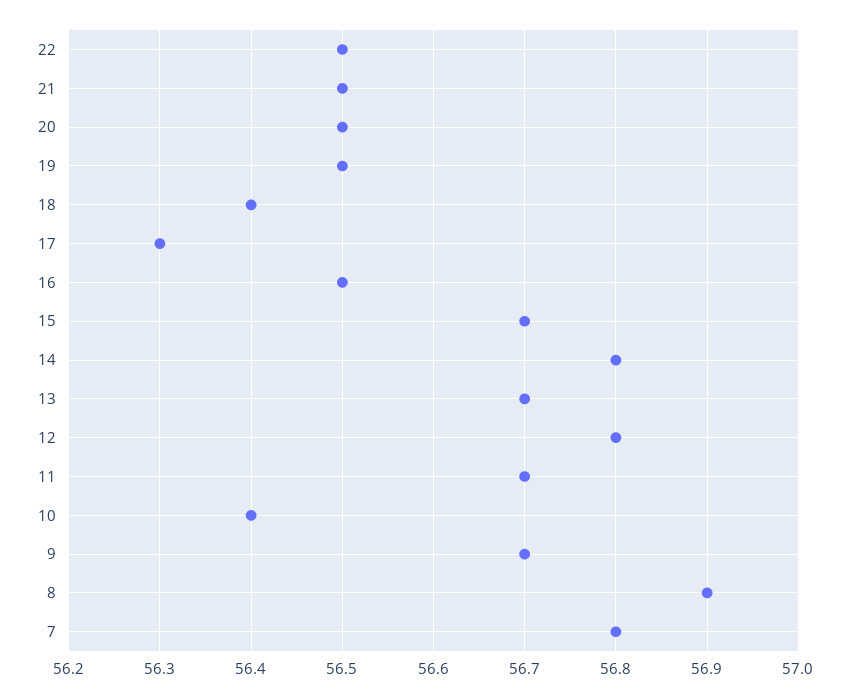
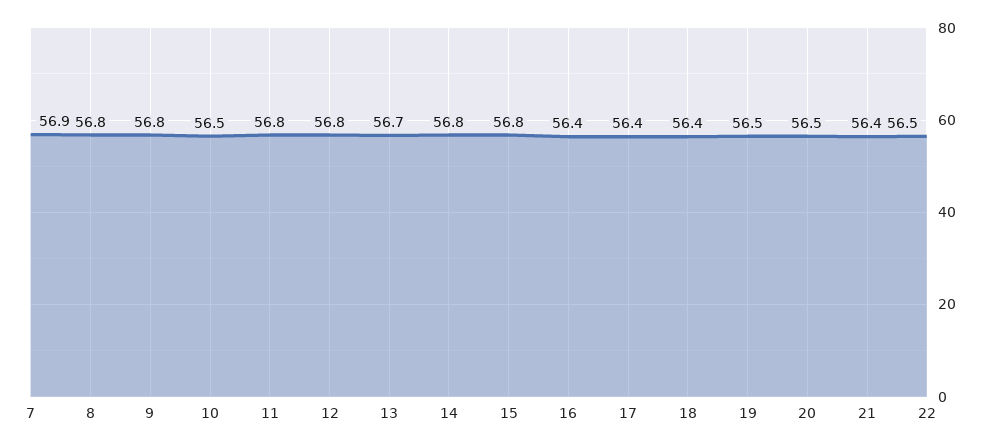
21: 56.5 -> 56.4
17: 56.3 -> 56.4
16: 56.5 -> 56.4
15: 56.7 -> 56.8
11: 56.7 -> 56.8
10: 56.4 -> 56.5
9: 56.7 -> 56.8
8: 56.9 -> 56.8
7: 56.8 -> 56.9

